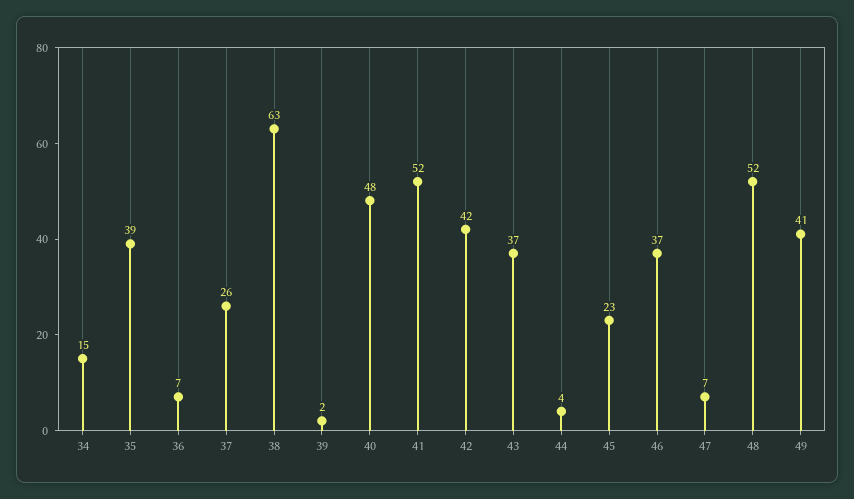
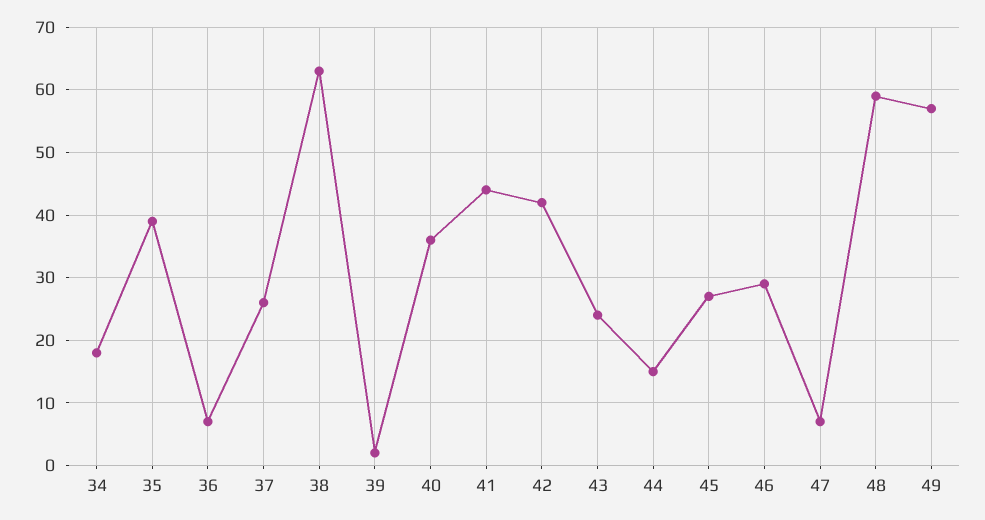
34: 15 -> 18
40: 48 -> 36
41: 52 -> 44
43: 37 -> 24
44: 4 -> 15
45: 23 -> 27
46: 37 -> 29
48: 52 -> 59
49: 41 -> 57

